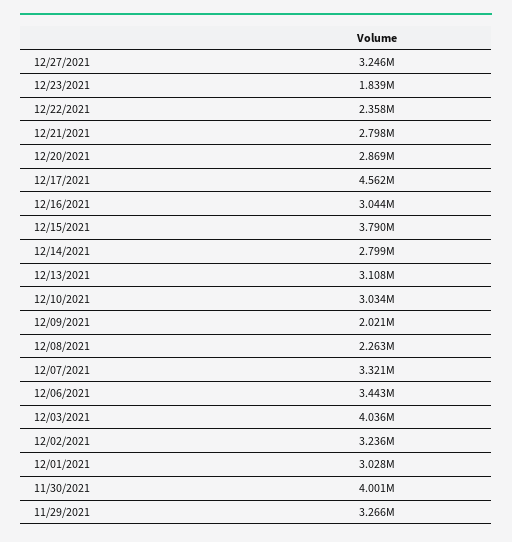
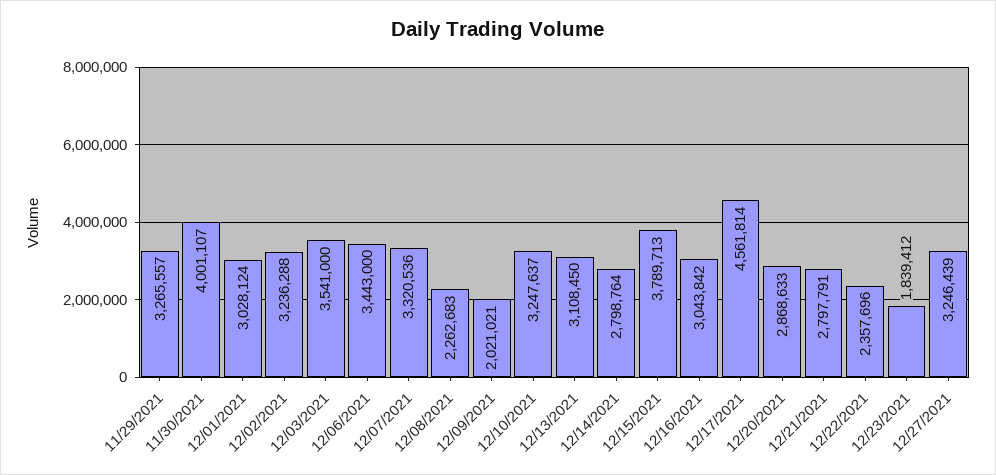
12/10/2021: 3034000 -> 3247637
12/03/2021: 4036000 -> 3541000

